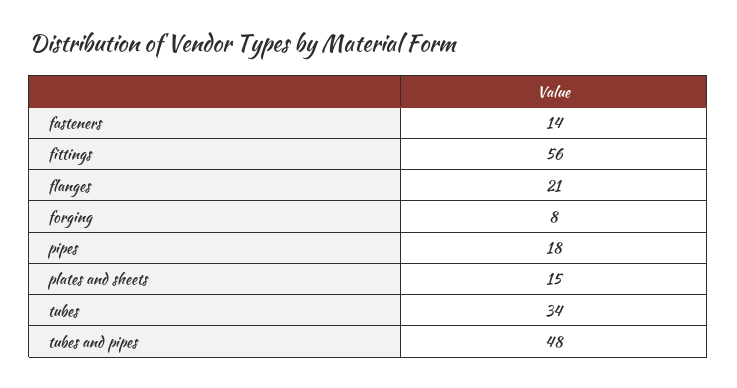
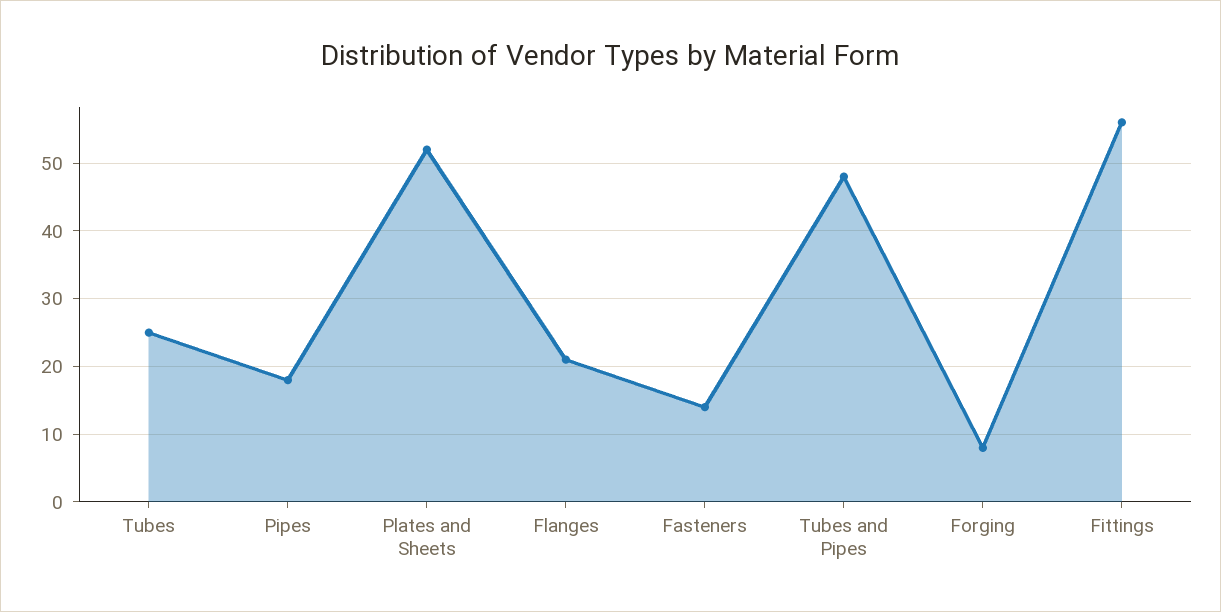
plates and sheets: 15 -> 52
tubes: 34 -> 25

